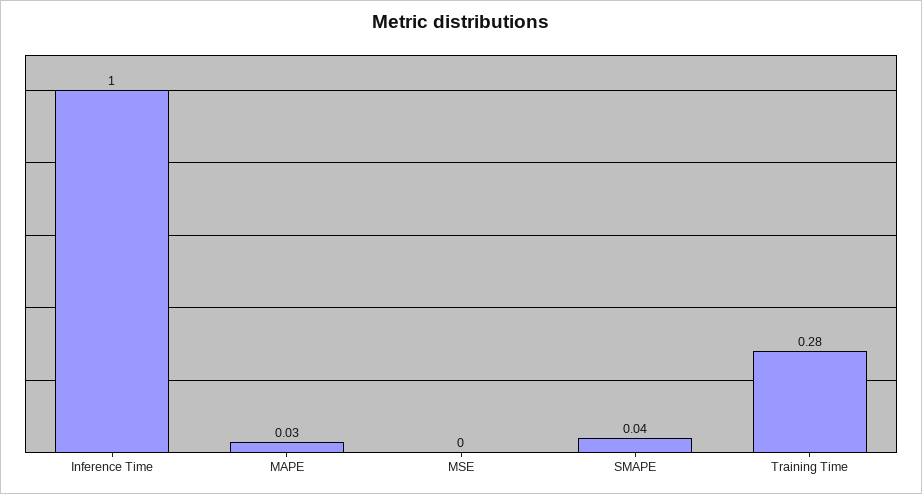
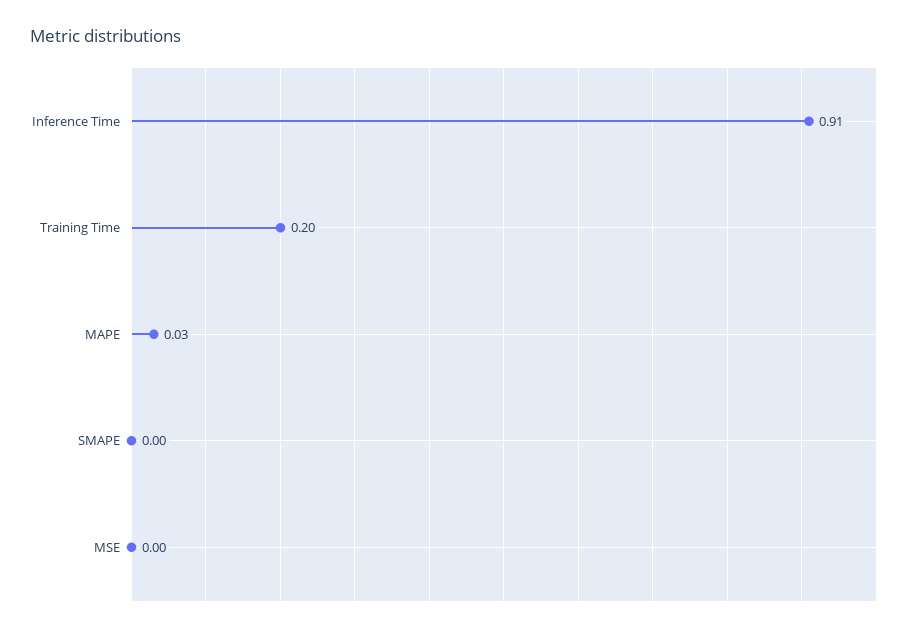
Inference Time: 1 -> 0.91
SMAPE: 0.04 -> 0
Training Time: 0.28 -> 0.2

